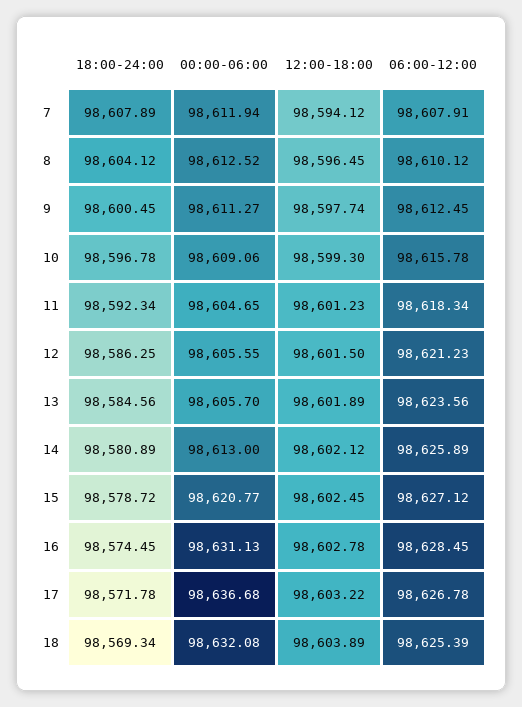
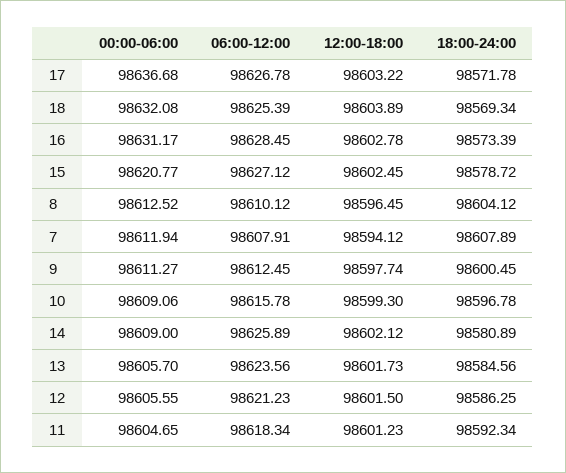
12:00-18:00, 13: 98601.89 -> 98601.73
00:00-06:00, 14: 98613 -> 98609
18:00-24:00, 16: 98574.45 -> 98573.39
00:00-06:00, 16: 98631.13 -> 98631.17

